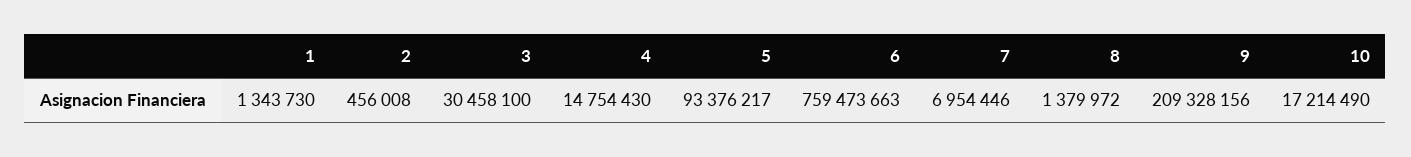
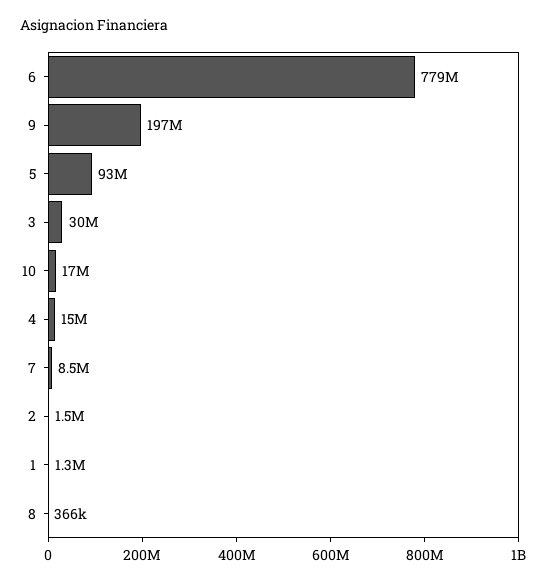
2: 456008 -> 1500000
6: 759473663 -> 779000000
7: 6954446 -> 8500000
8: 1379972 -> 366000
9: 209328156 -> 197000000

